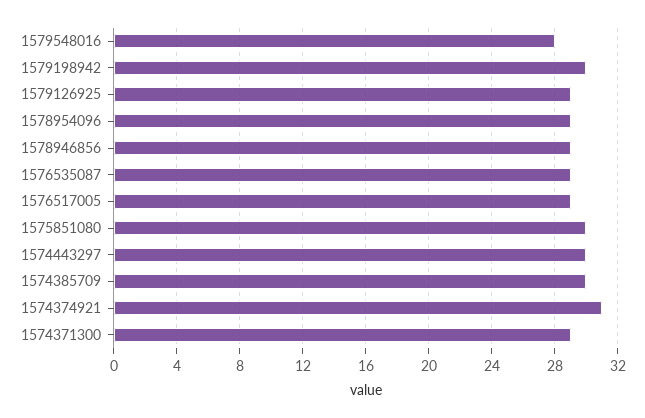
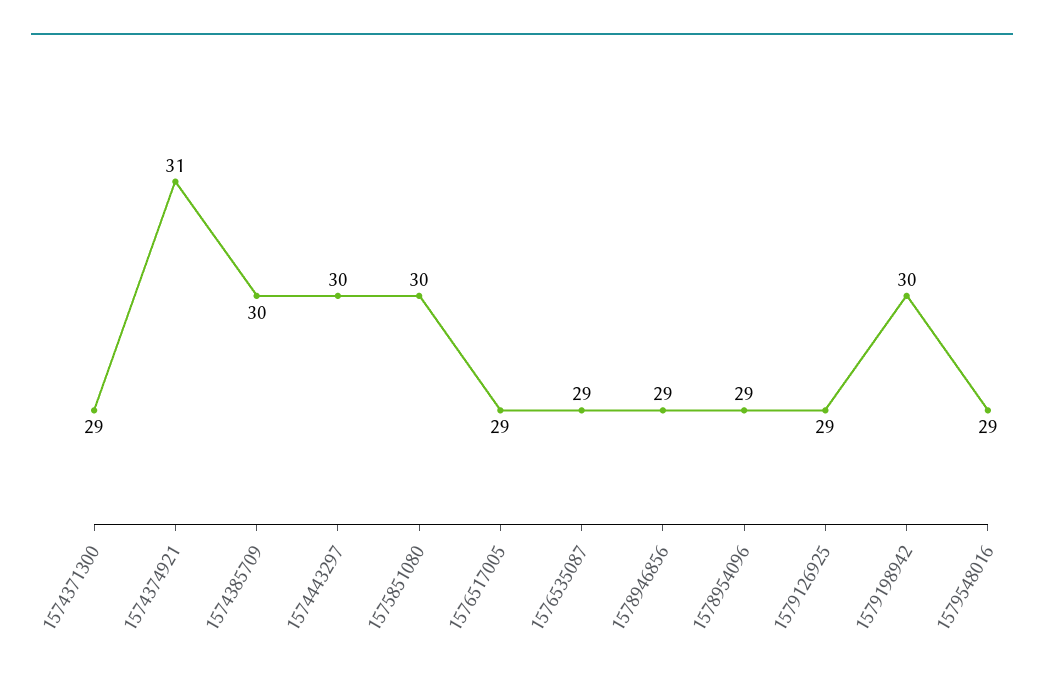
1579548016: 28 -> 29

